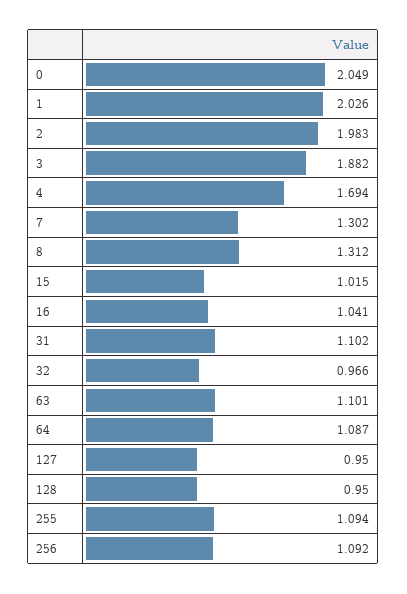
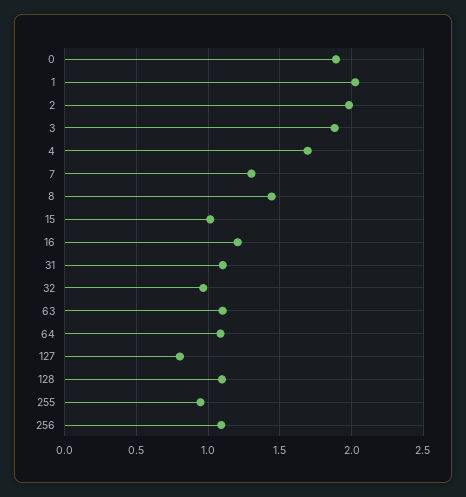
0: 2.049 -> 1.9
8: 1.312 -> 1.45
16: 1.041 -> 1.2
127: 0.95 -> 0.8
128: 0.95 -> 1.1
255: 1.094 -> 0.95

